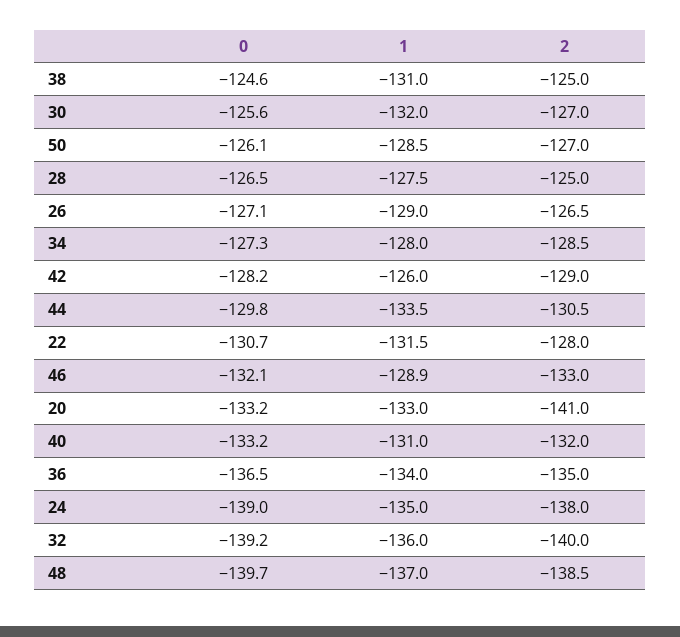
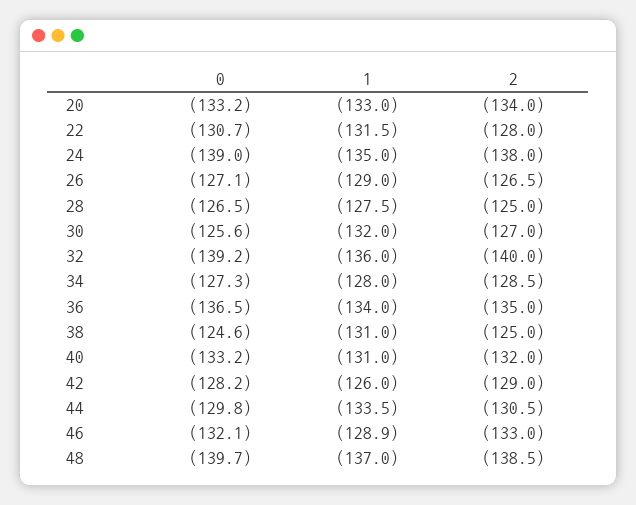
0, 50: -126.1 -> none
1, 50: -128.5 -> none
2, 50: -127 -> none
2, 20: -141 -> -134

